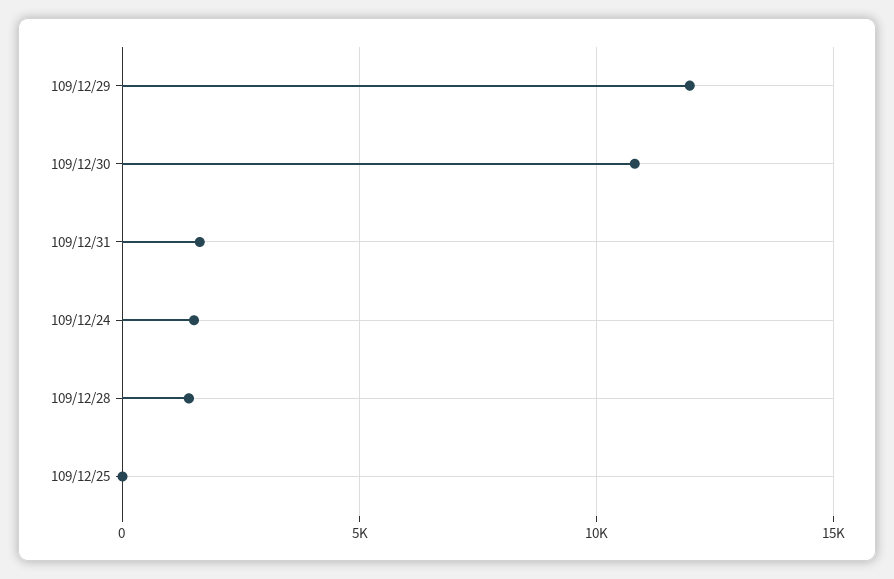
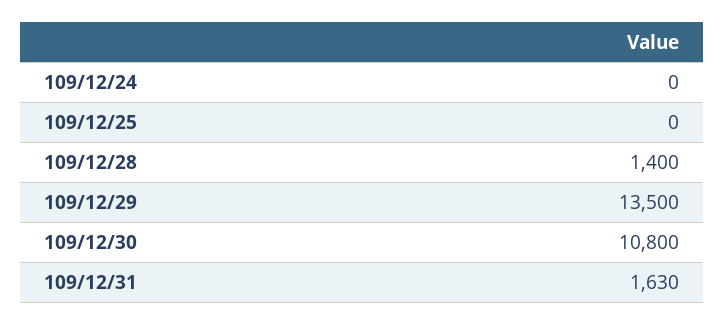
109/12/29: 12000 -> 13500
109/12/24: 1500 -> 0

